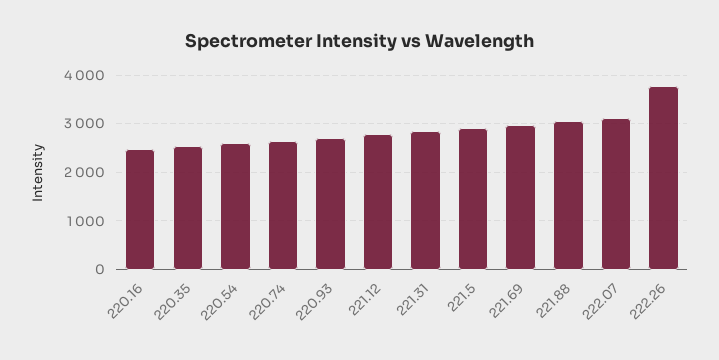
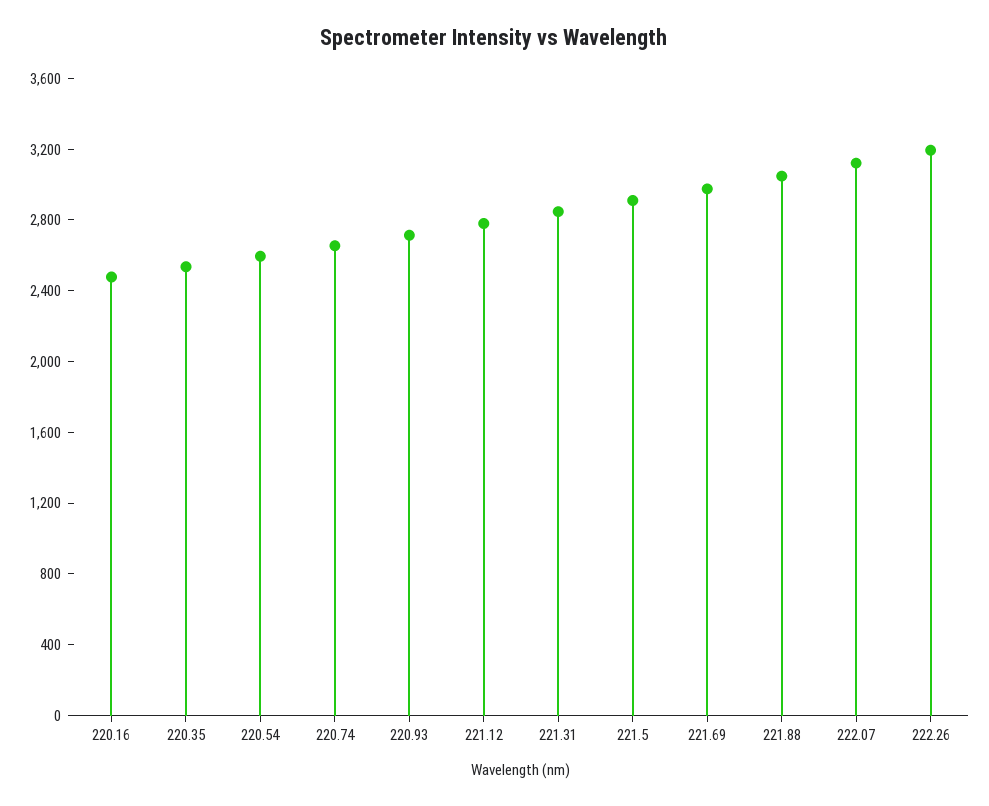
222.26: 3800 -> 3200

